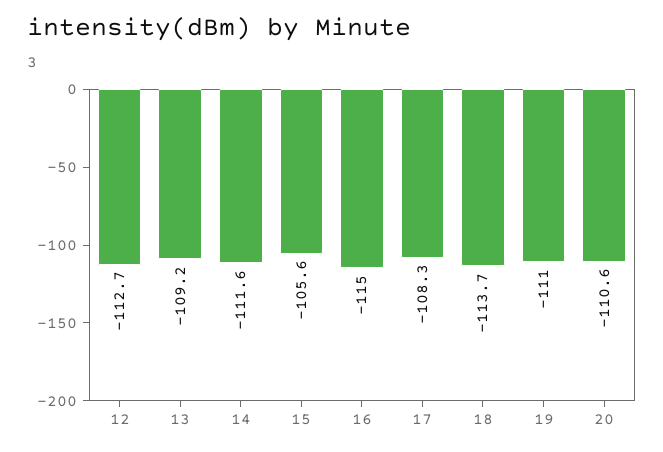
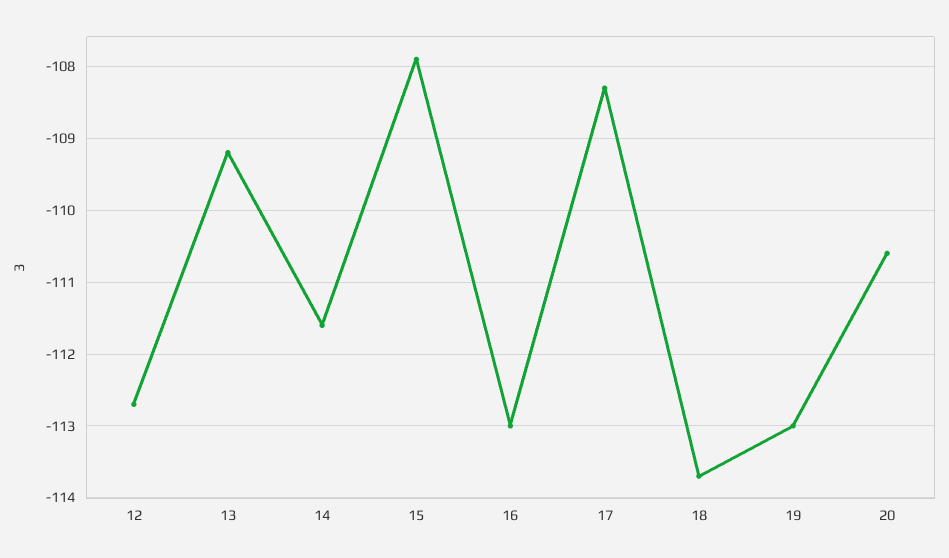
15: -105.6 -> -107.9
16: -115 -> -113
19: -111 -> -113

